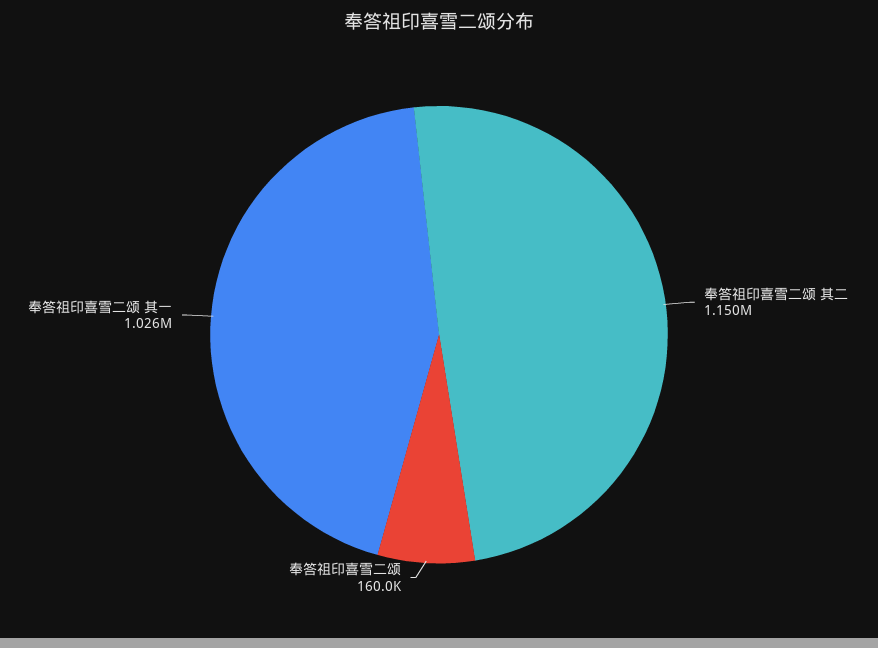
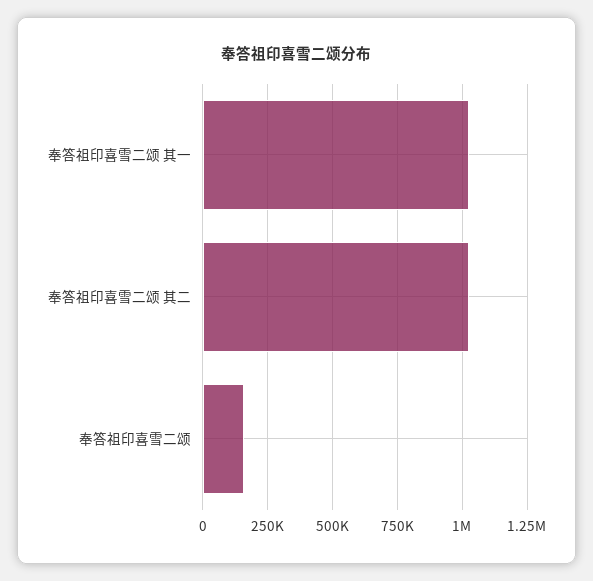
奉答祖印喜雪二颂 其二: 1150000 -> 1025000

